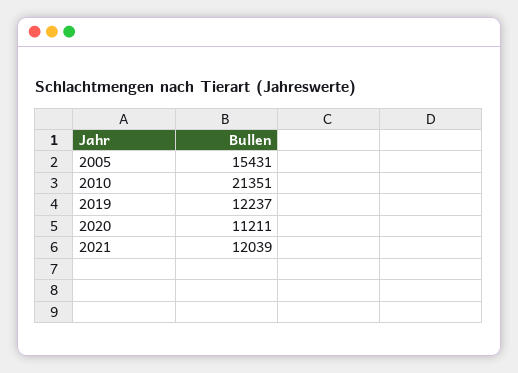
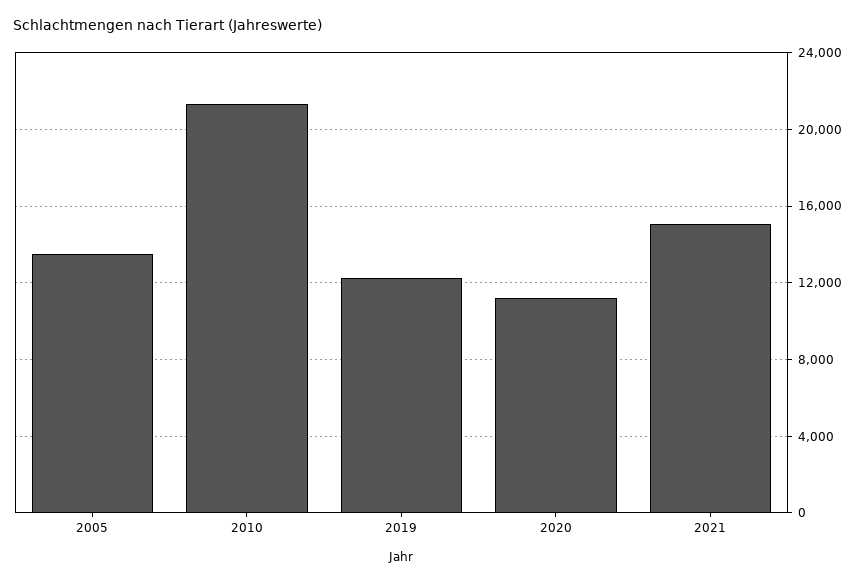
2005: 15431 -> 13500
2021: 12039 -> 15000

